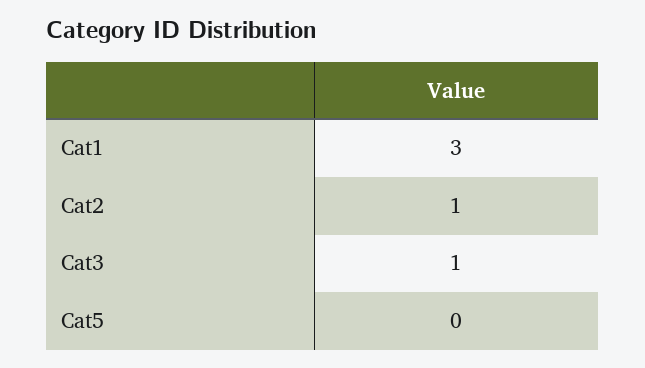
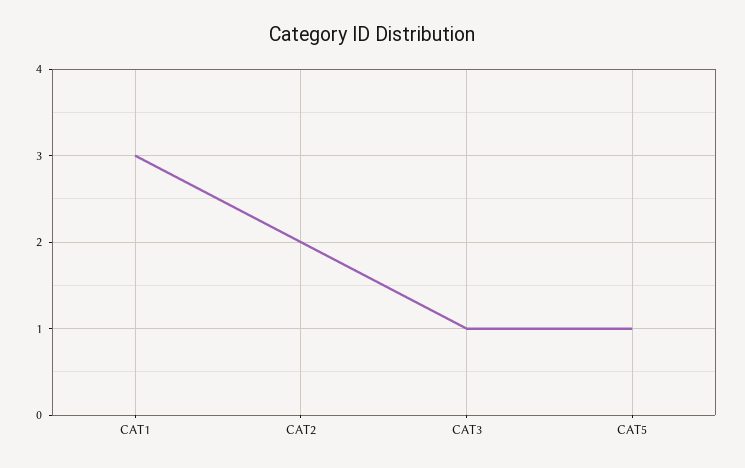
Cat2: 1 -> 2
Cat5: 0 -> 1

